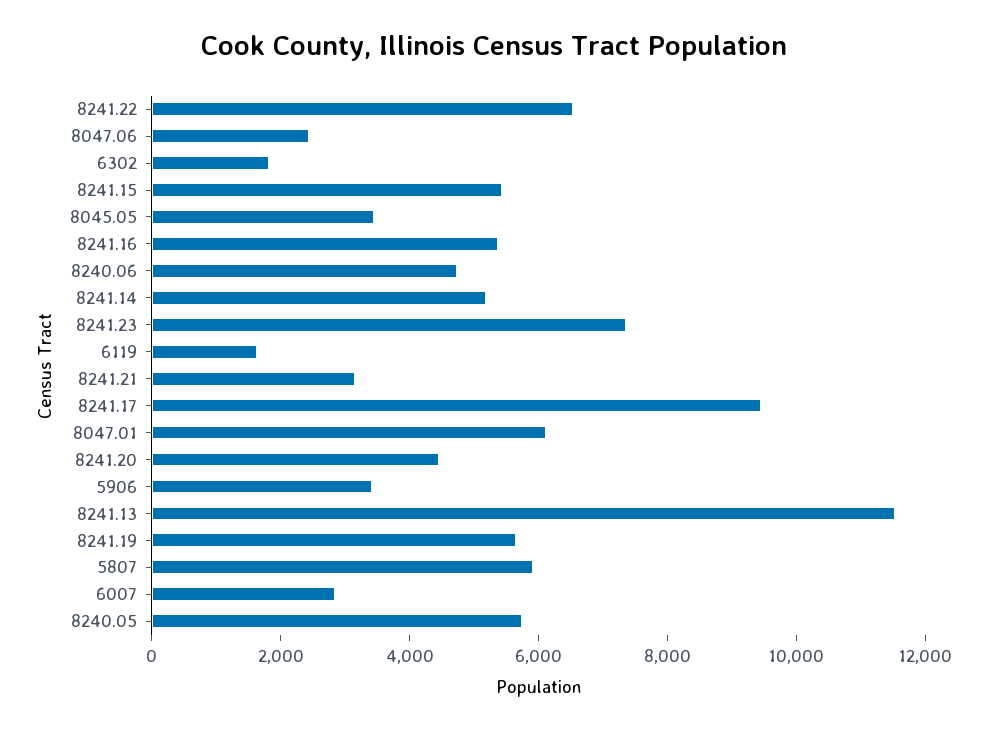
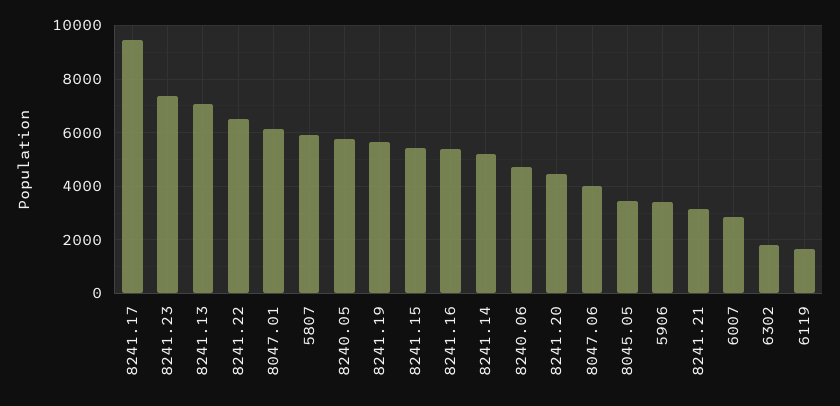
8047.06: 2500 -> 4000
8241.13: 11500 -> 7000

